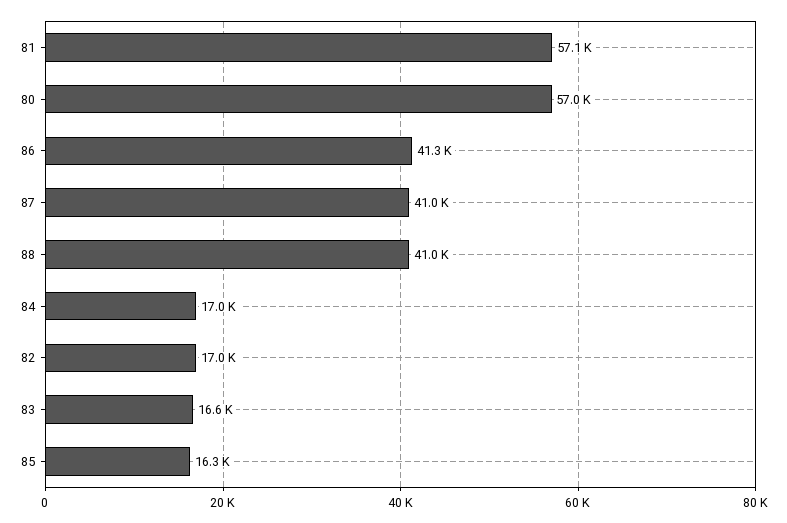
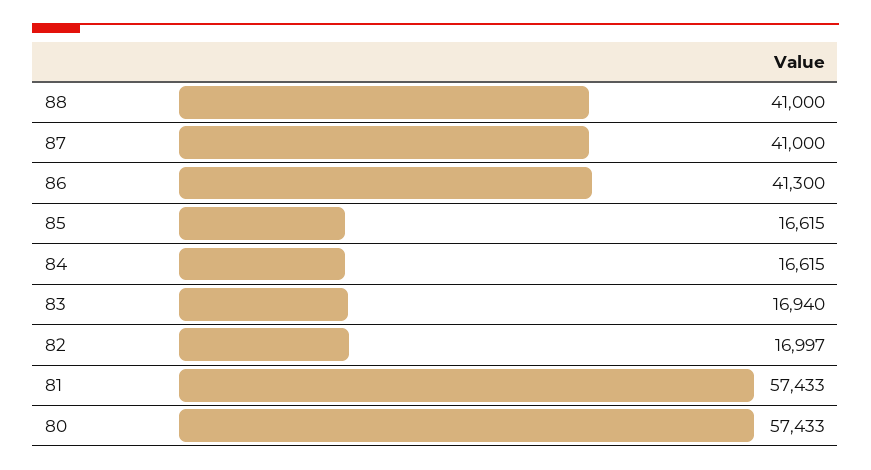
81: 57100 -> 57433
80: 57000 -> 57433
84: 17000 -> 16615
83: 16600 -> 16940
85: 16300 -> 16615

